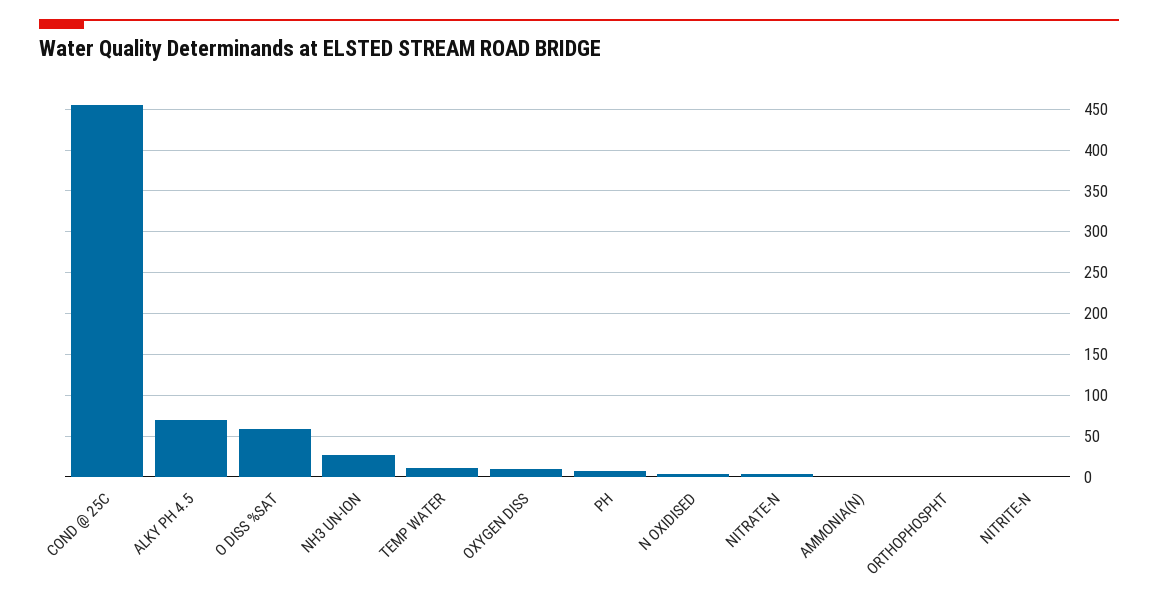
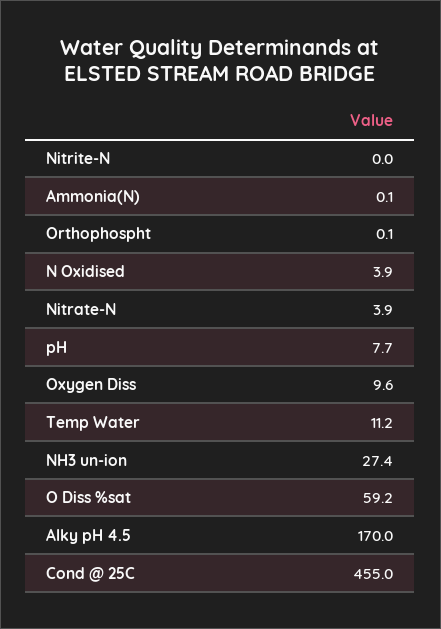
ALKY PH 4.5: 70 -> 170

